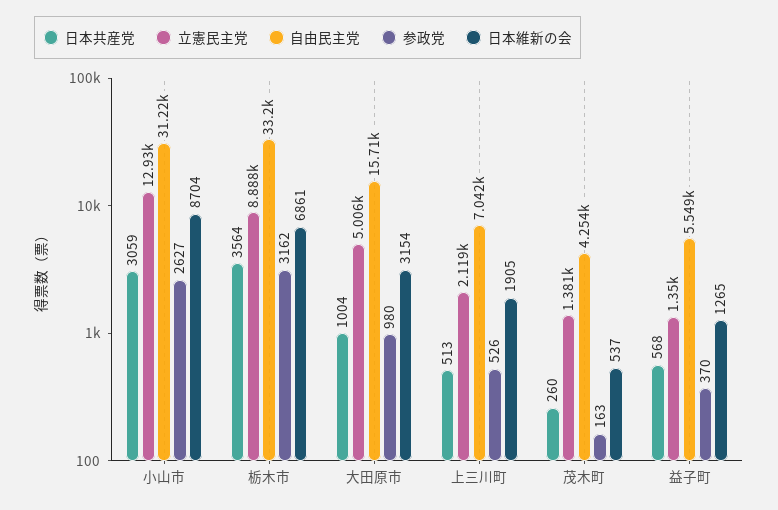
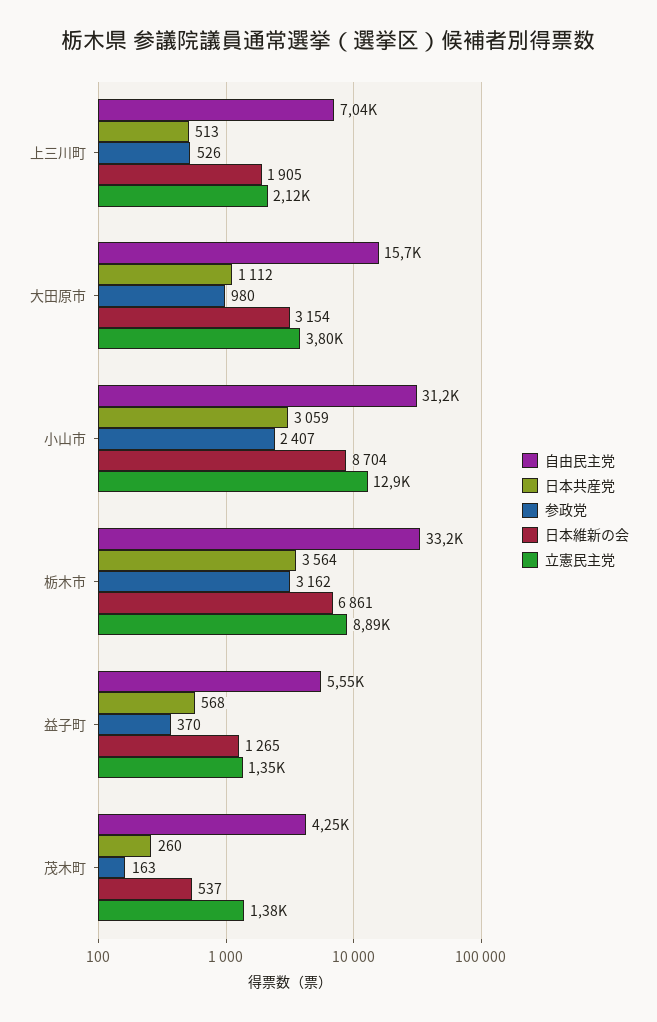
参政党, 小山市: 2627 -> 2407
日本共産党, 大田原市: 1004 -> 1112
立憲民主党, 大田原市: 5006 -> 3800

